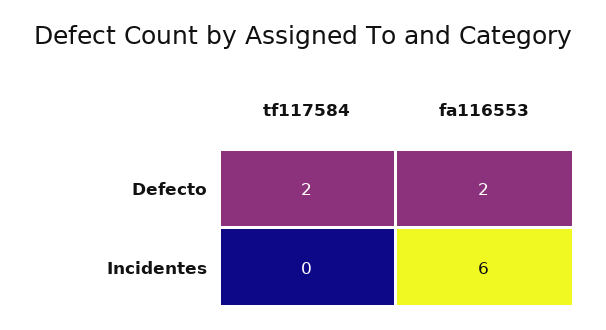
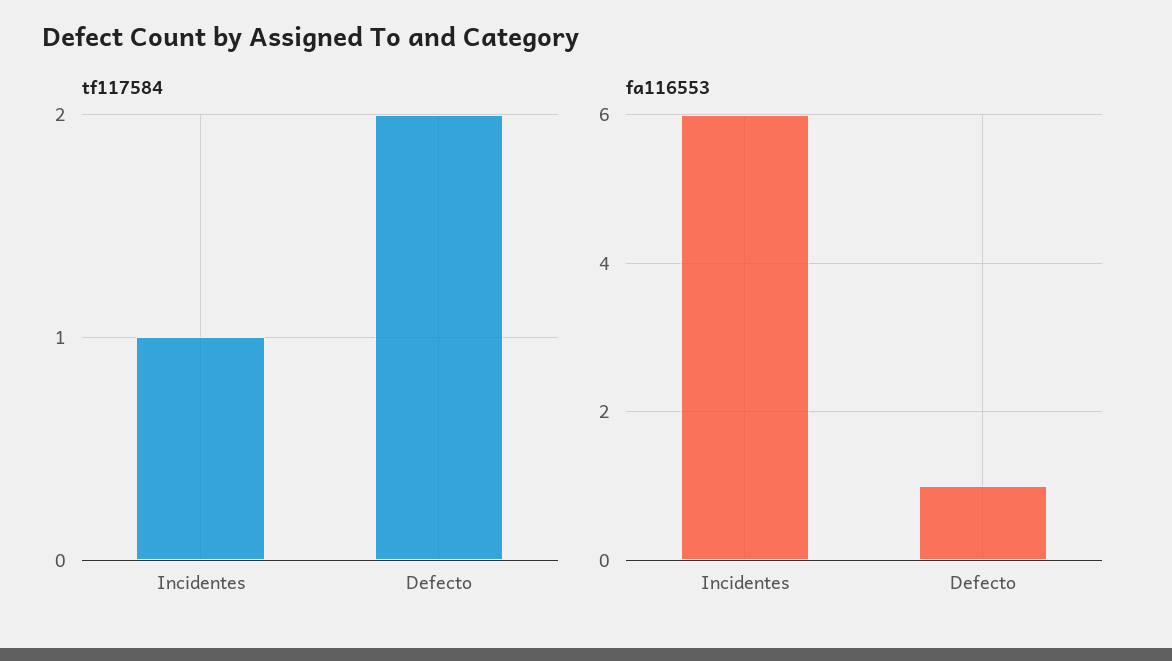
fa116553, Defecto: 2 -> 1
tf117584, Incidentes: 0 -> 1

